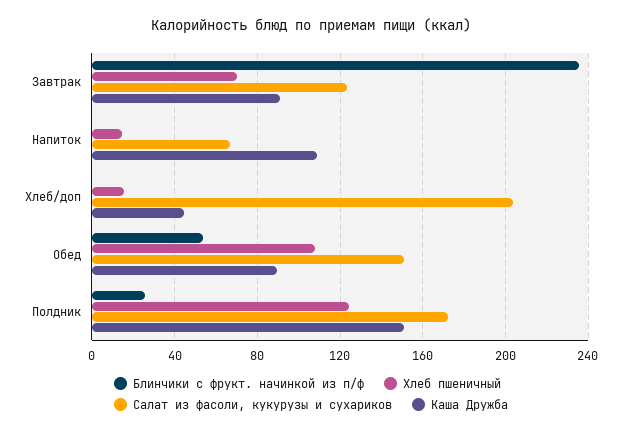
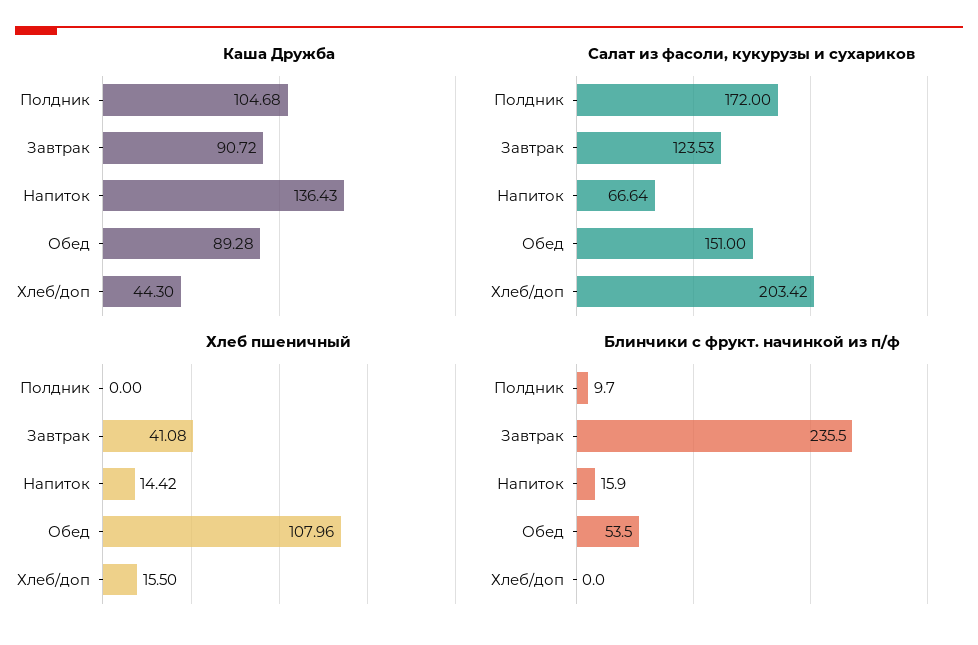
Хлеб пшеничный, Завтрак: 70 -> 41.08
Блинчики с фрукт. начинкой из п/ф, Напиток: 0 -> 15.9
Каша Дружба, Напиток: 110 -> 136.43
Блинчики с фрукт. начинкой из п/ф, Полдник: 25 -> 9.7
Хлеб пшеничный, Полдник: 125 -> 0
Каша Дружба, Полдник: 150 -> 104.68

